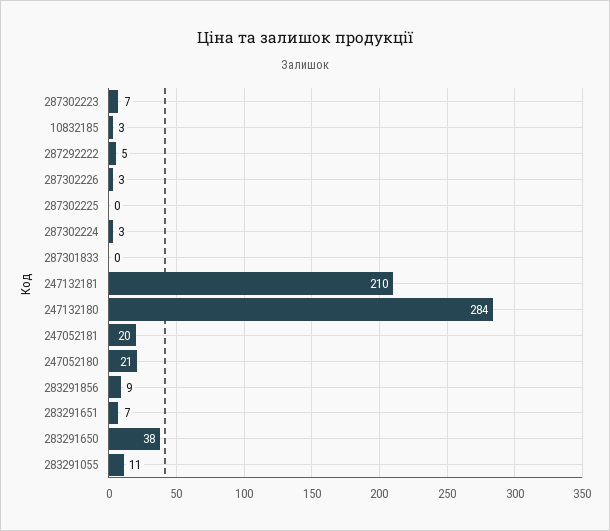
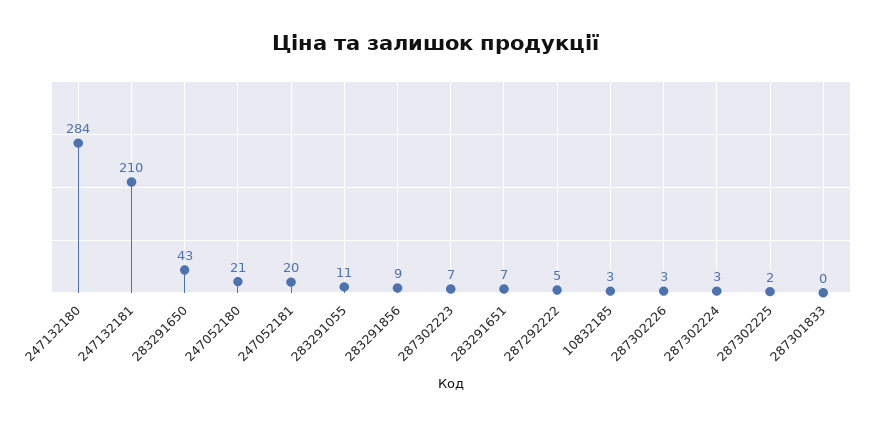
287302225: 0 -> 2
283291650: 38 -> 43

